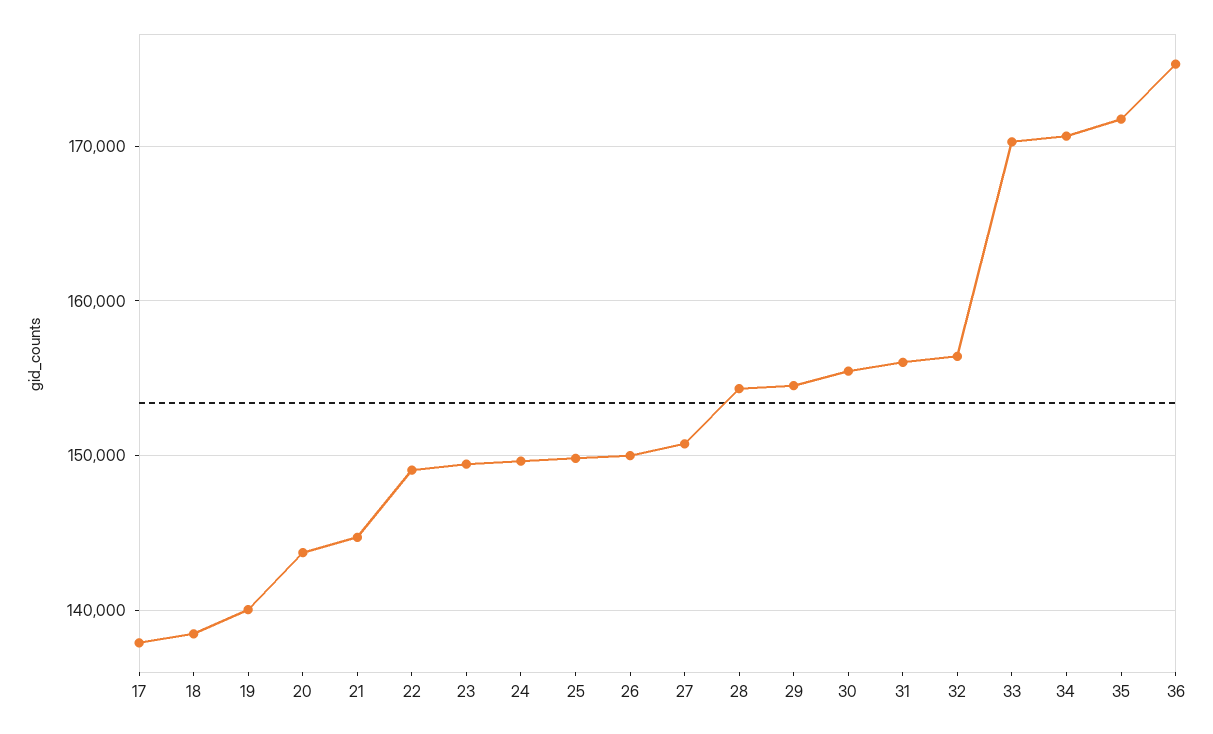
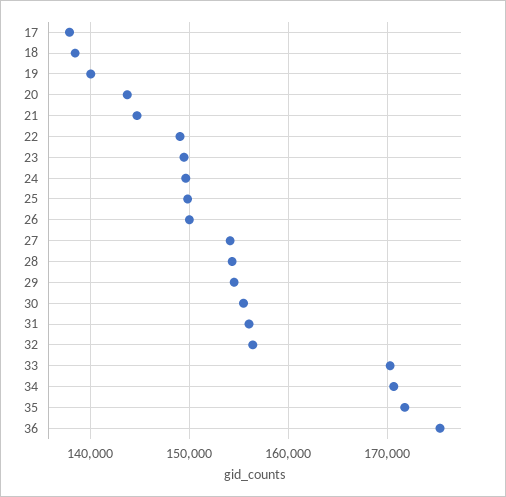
27: 151000 -> 154000

